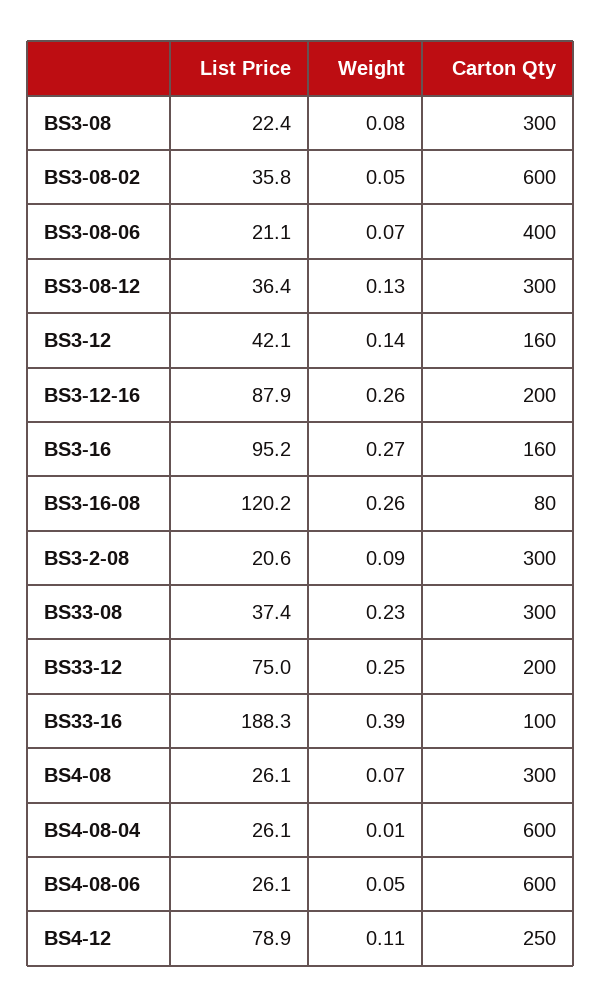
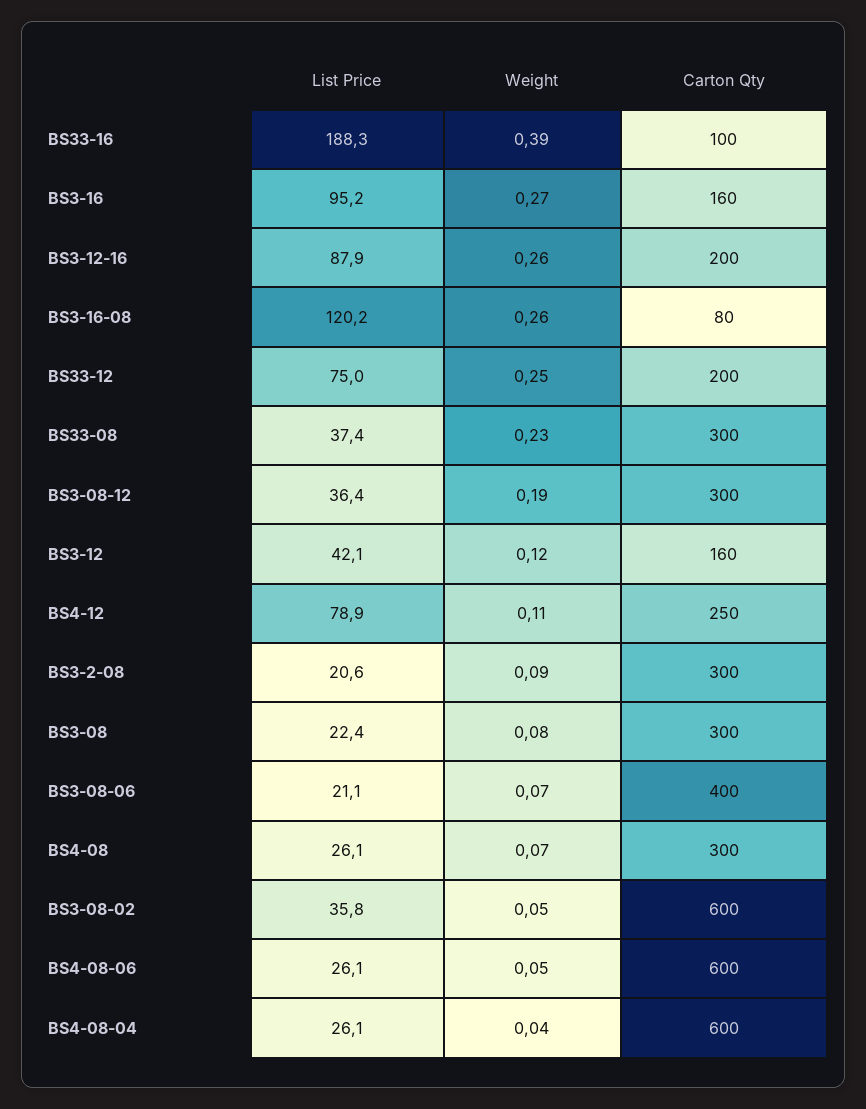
Weight, BS3-08-12: 0.13 -> 0.19
Weight, BS3-12: 0.14 -> 0.12
Weight, BS4-08-04: 0.01 -> 0.04

